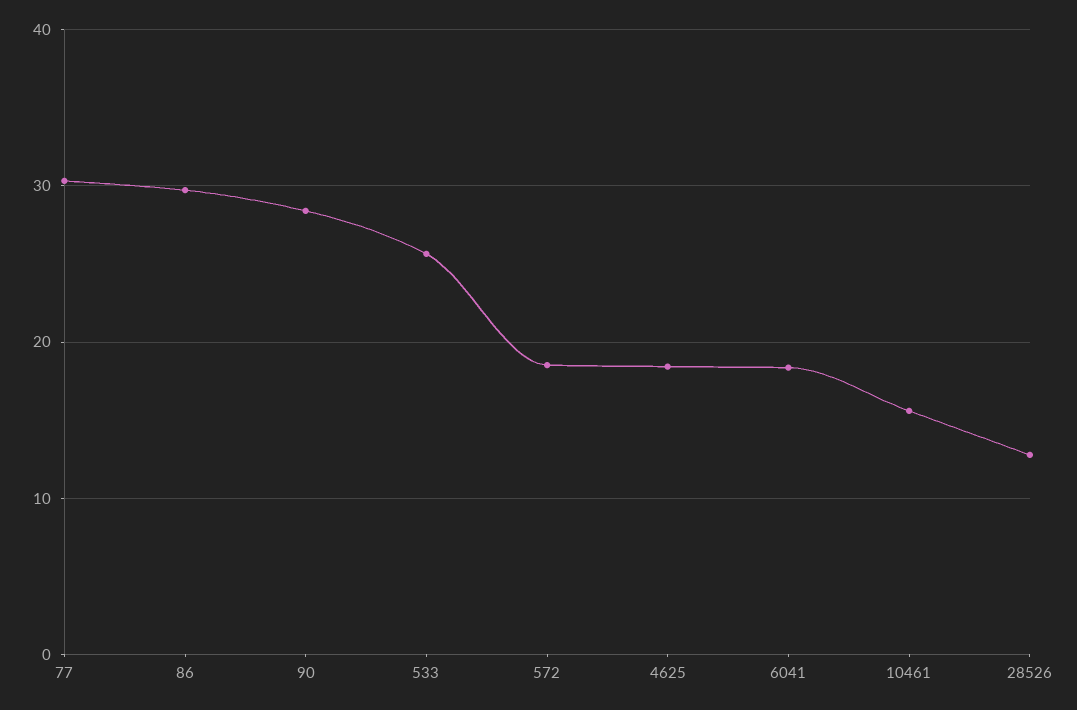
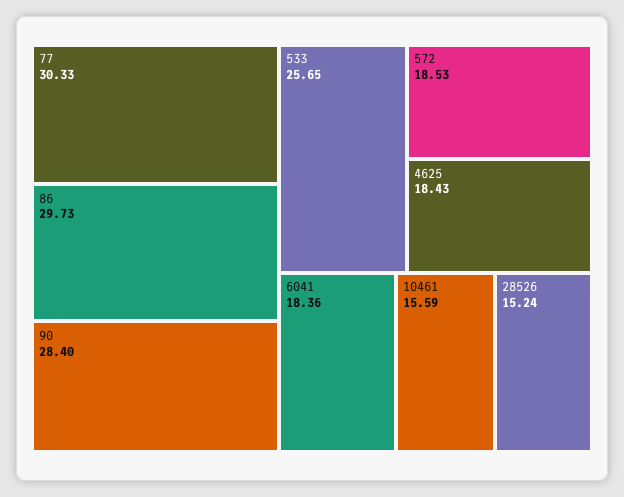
28526: 13 -> 15.24

